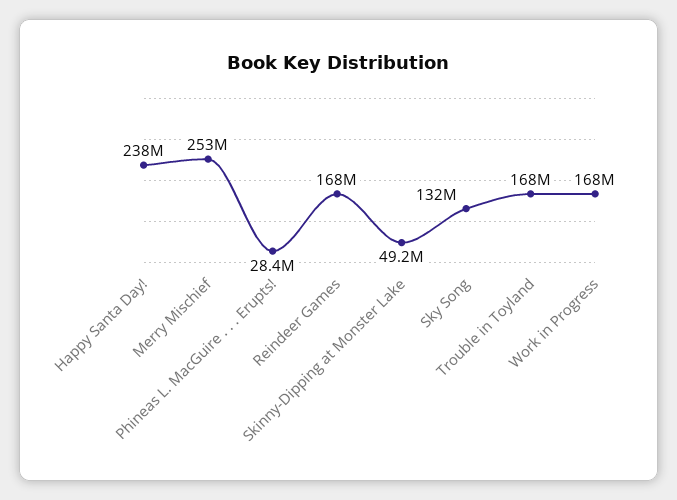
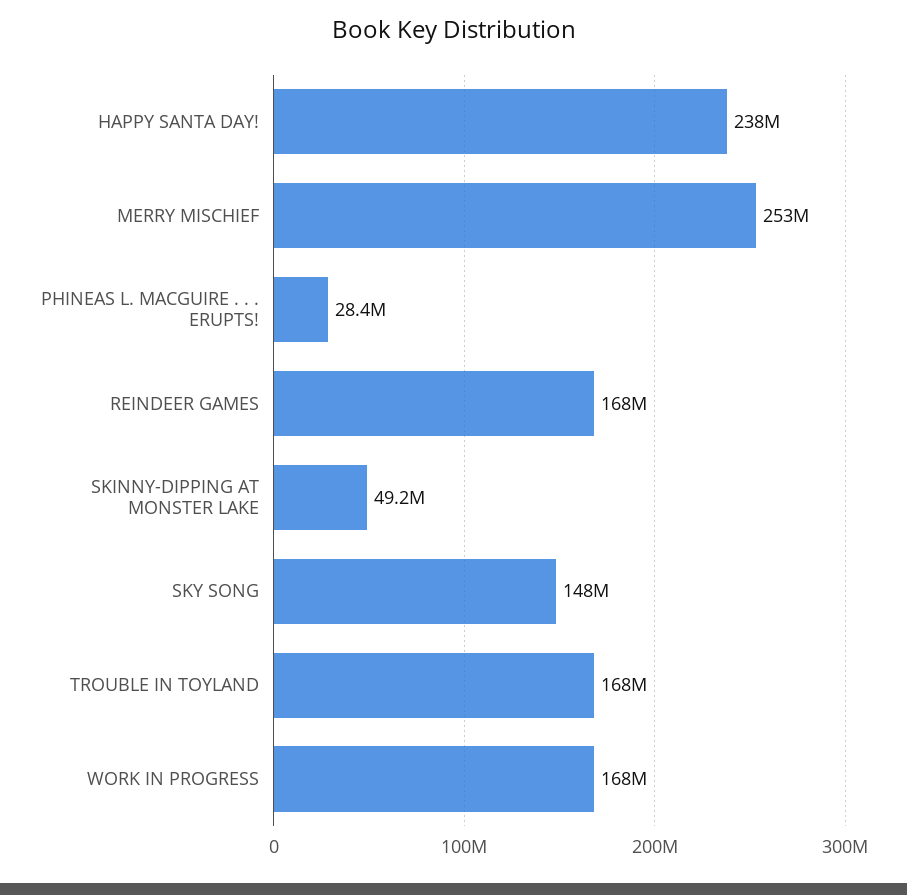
Sky Song: 132000000 -> 148000000

